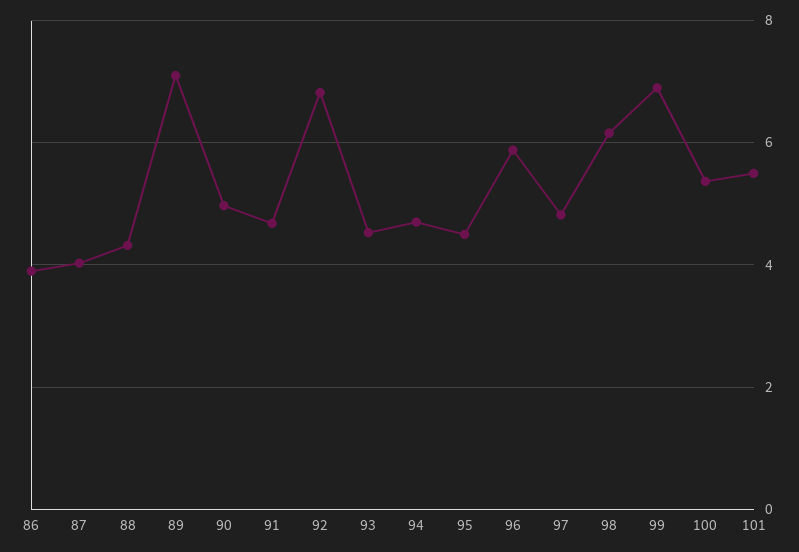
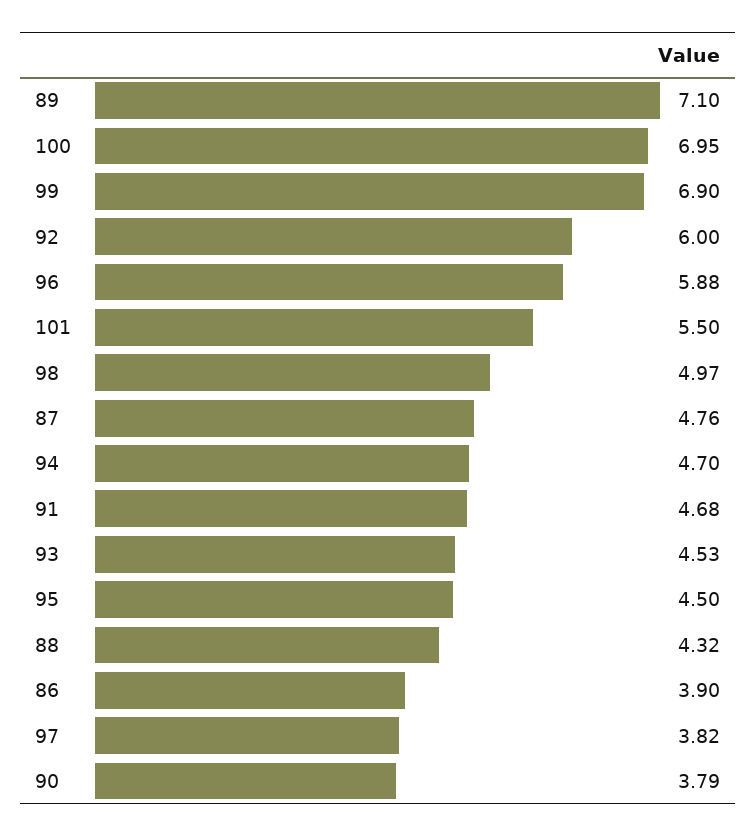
87: 4 -> 4.76
90: 5 -> 3.79
92: 6.8 -> 6
97: 4.8 -> 3.82
98: 6.2 -> 4.97
100: 5.4 -> 6.95

